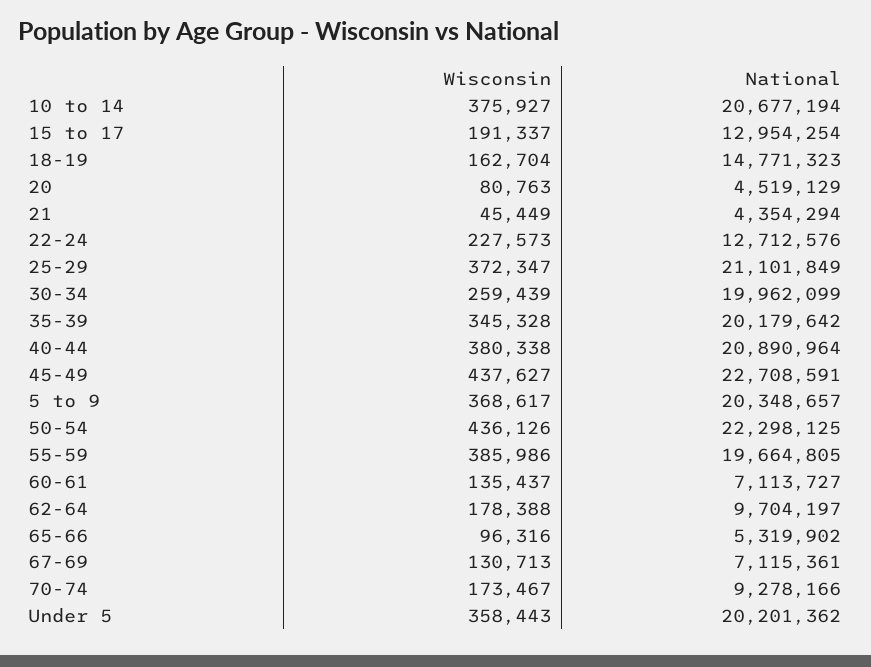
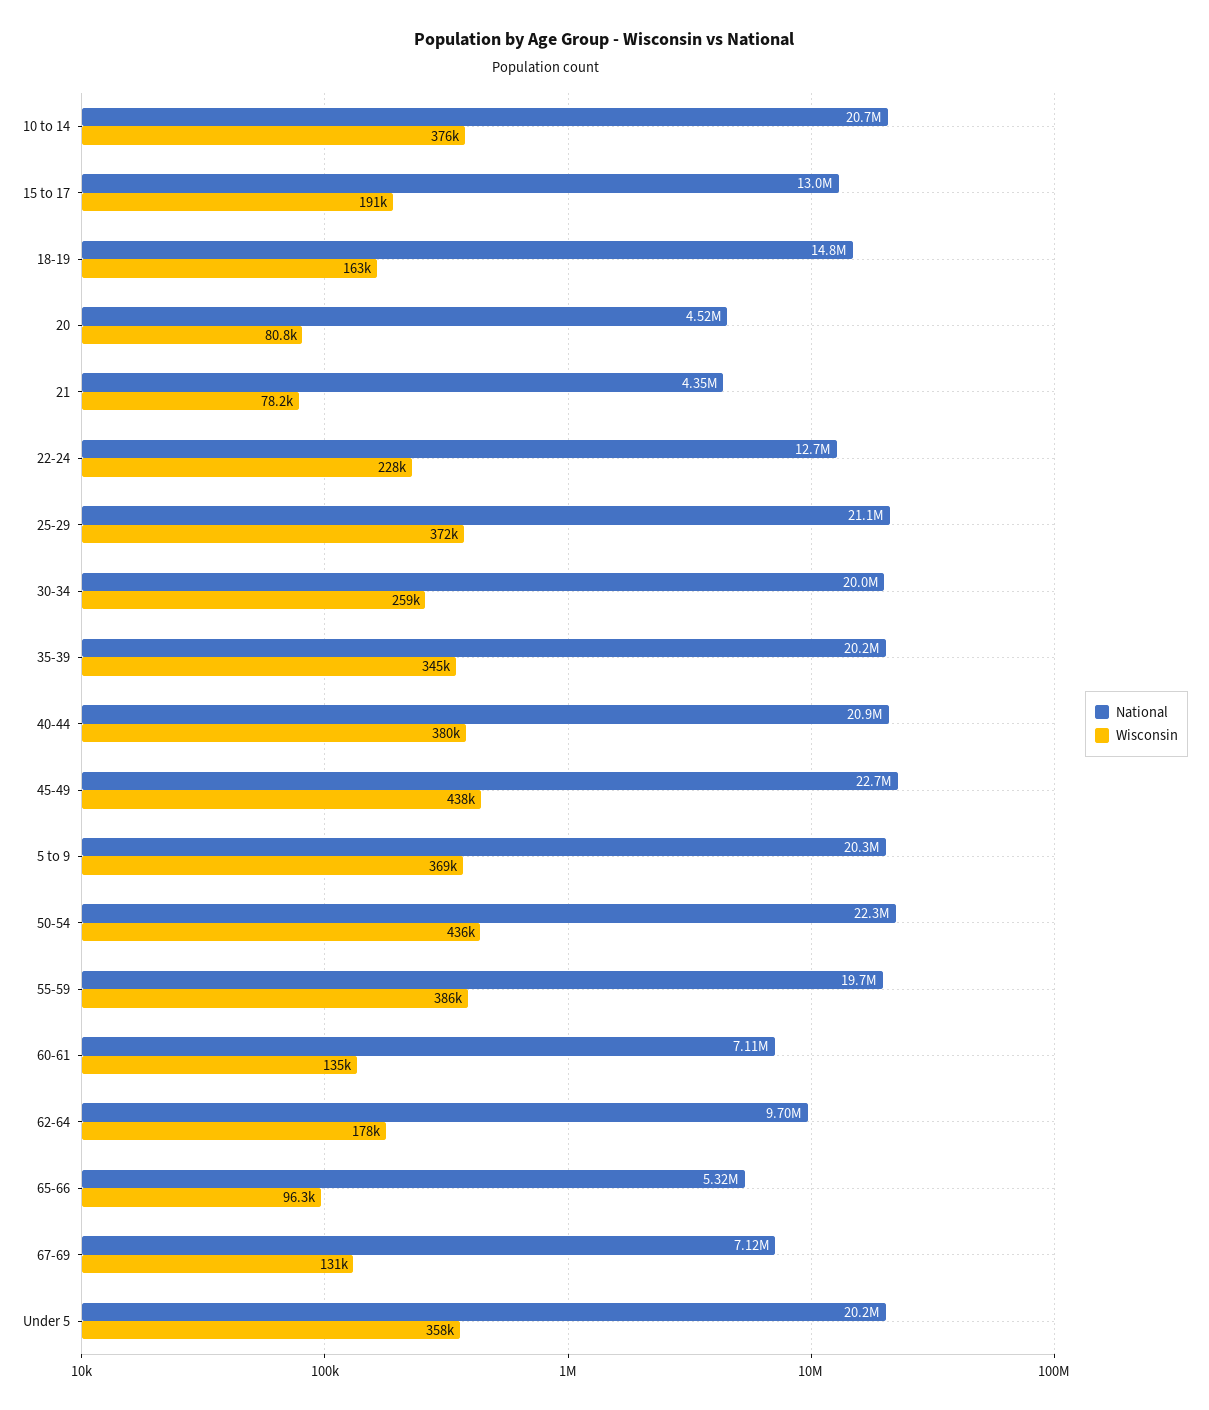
Wisconsin, 21: 45449 -> 78200
Wisconsin, 70-74: 173467 -> none
National, 70-74: 9278166 -> none

